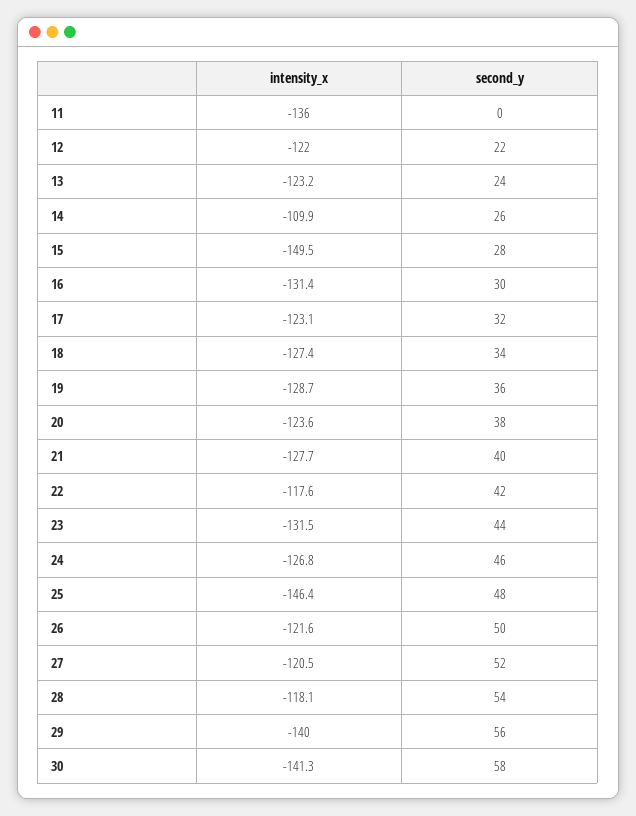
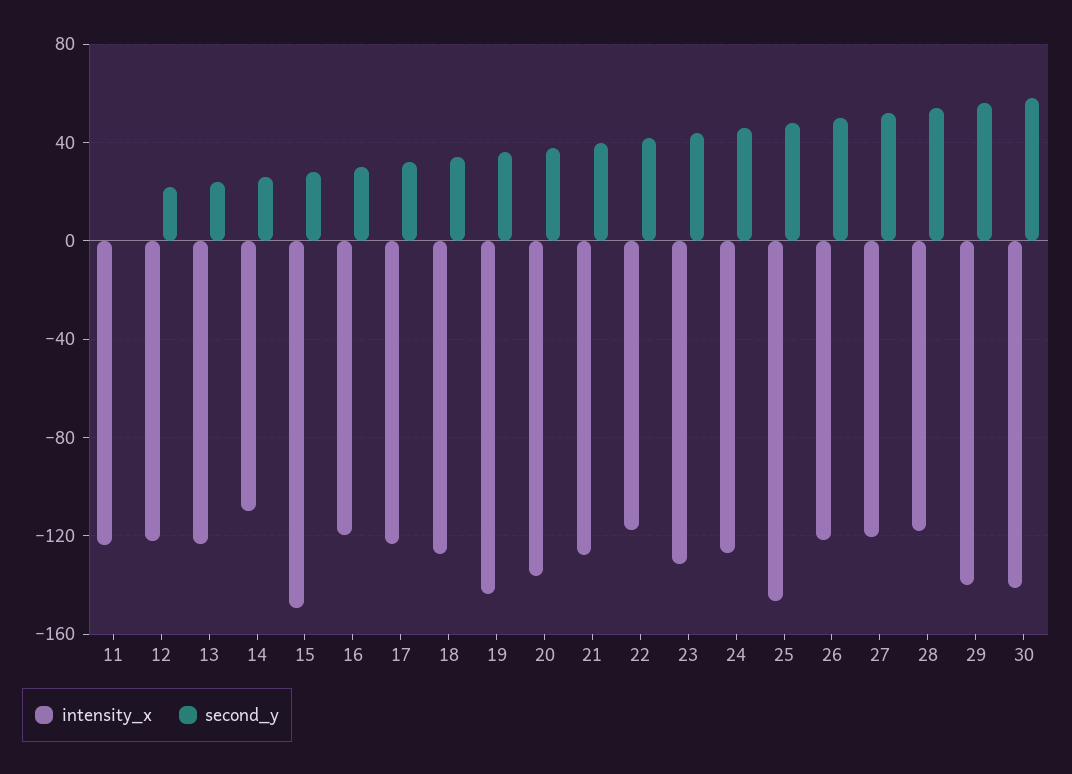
intensity_x, 11: -136 -> -125
intensity_x, 16: -131.4 -> -120
intensity_x, 19: -128.7 -> -145
intensity_x, 20: -123.6 -> -135

